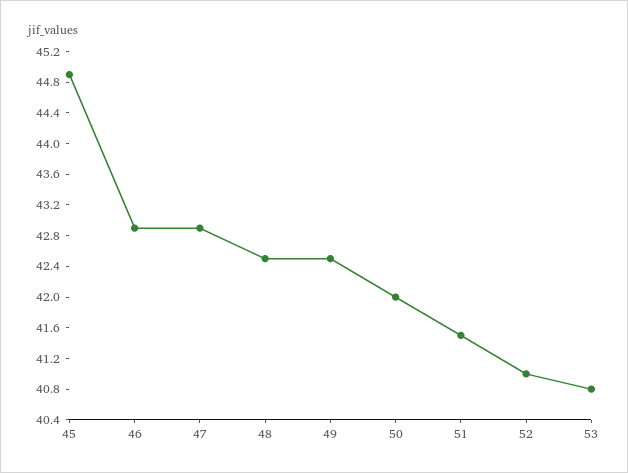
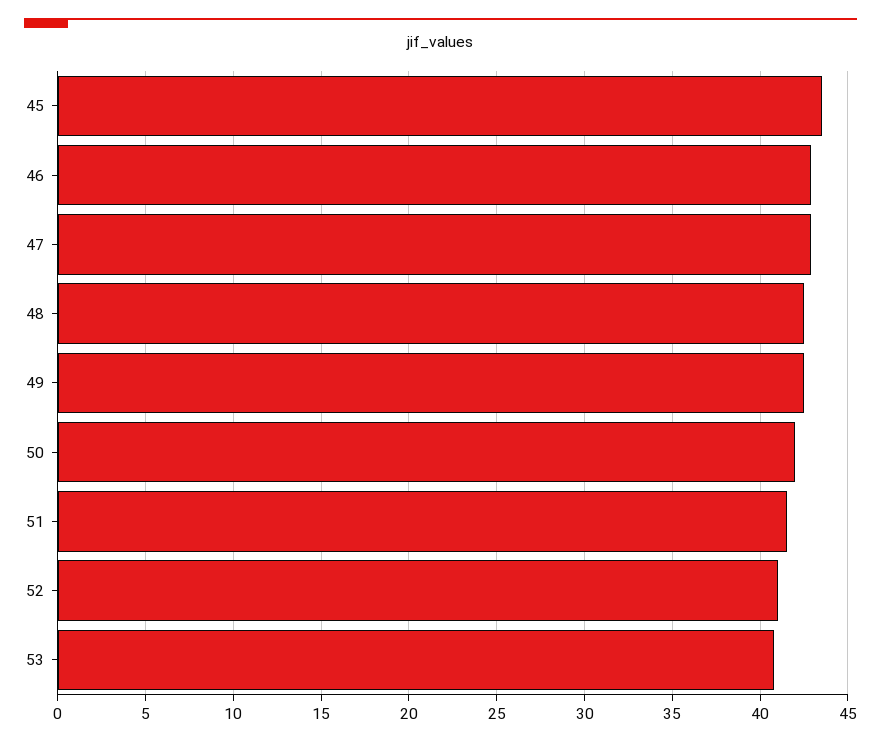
45: 44.8 -> 43.5

